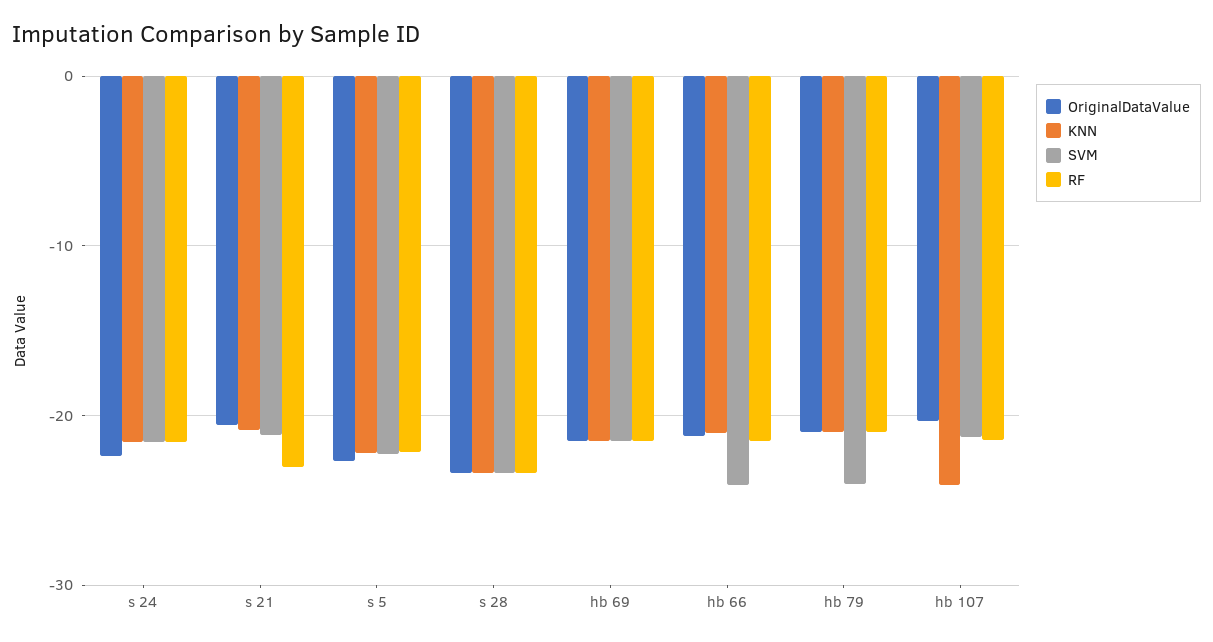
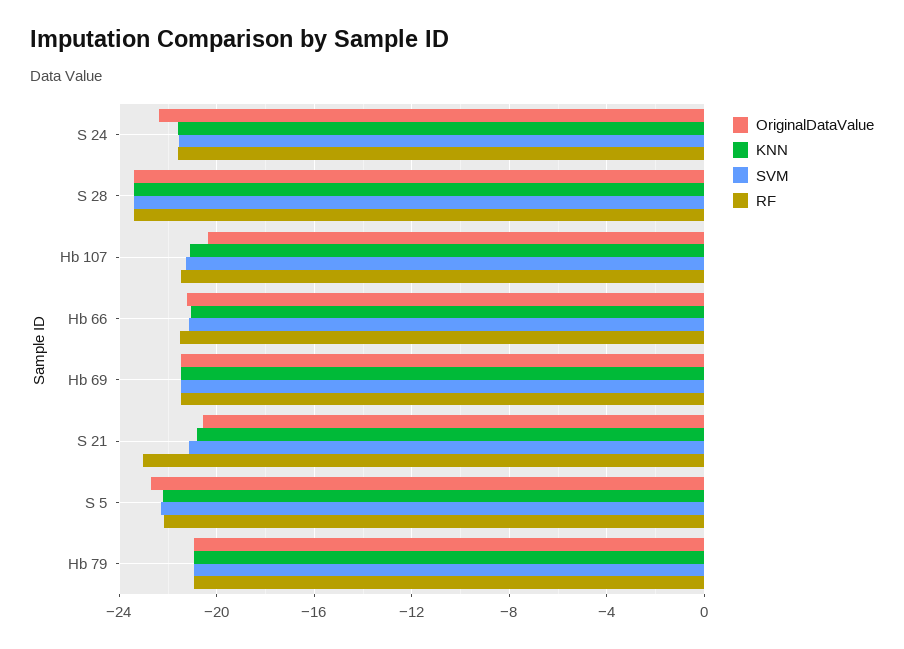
SVM, hb 66: -24 -> -21
SVM, hb 79: -24 -> -21
KNN, hb 107: -24 -> -21

